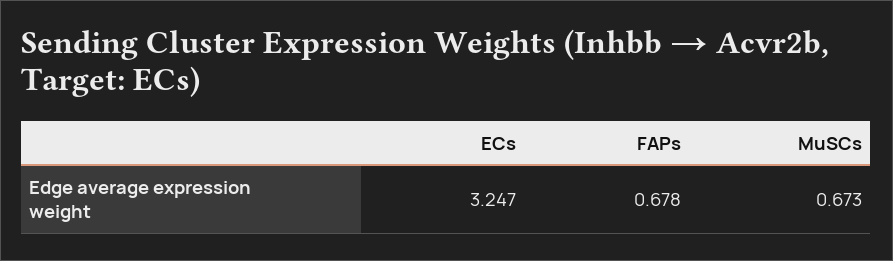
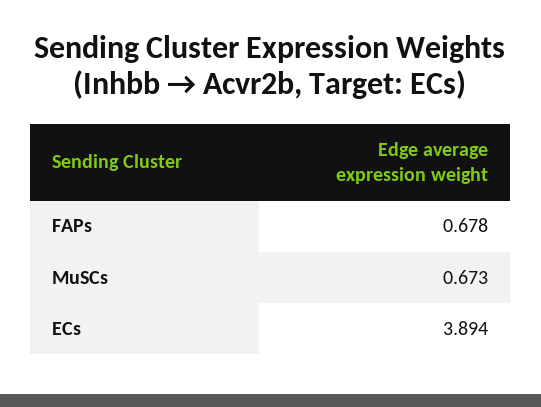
ECs: 3.247 -> 3.894

